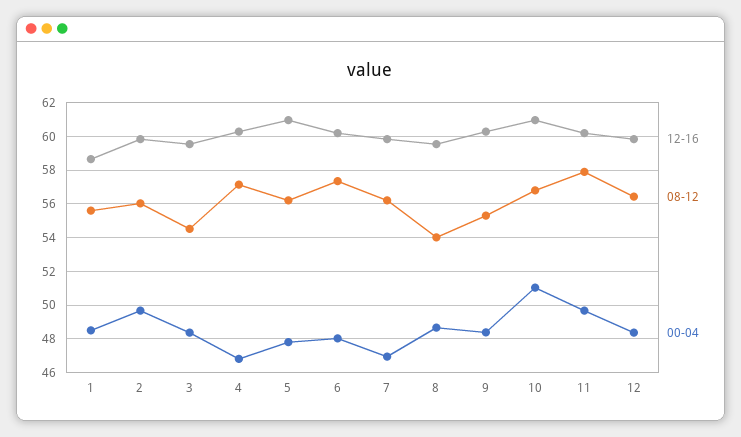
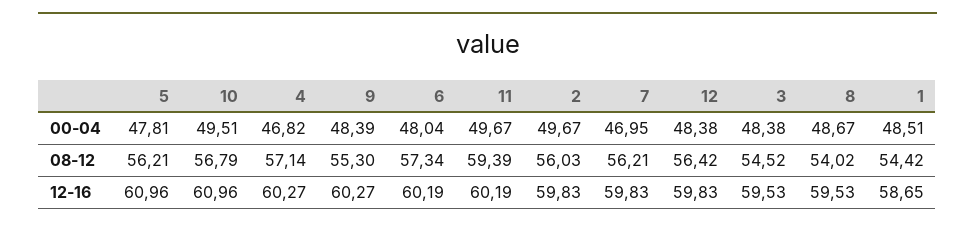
08-12, 1: 55.5 -> 54.42
00-04, 10: 51 -> 49.51
08-12, 11: 58 -> 59.39

